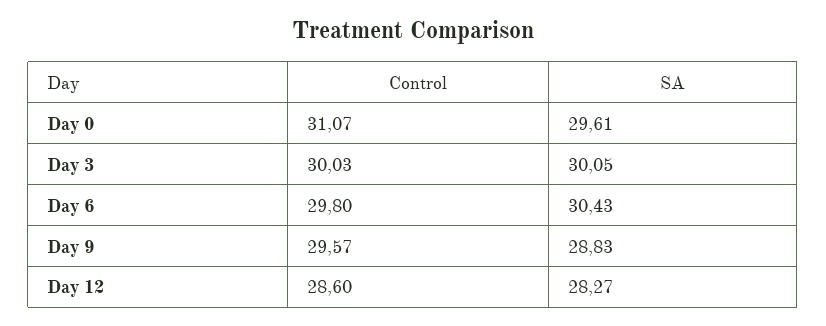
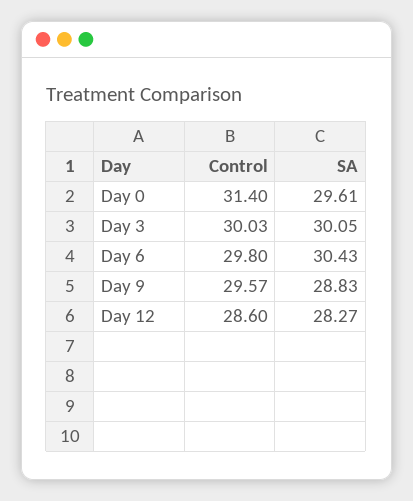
Control, Day 0: 31.07 -> 31.4

